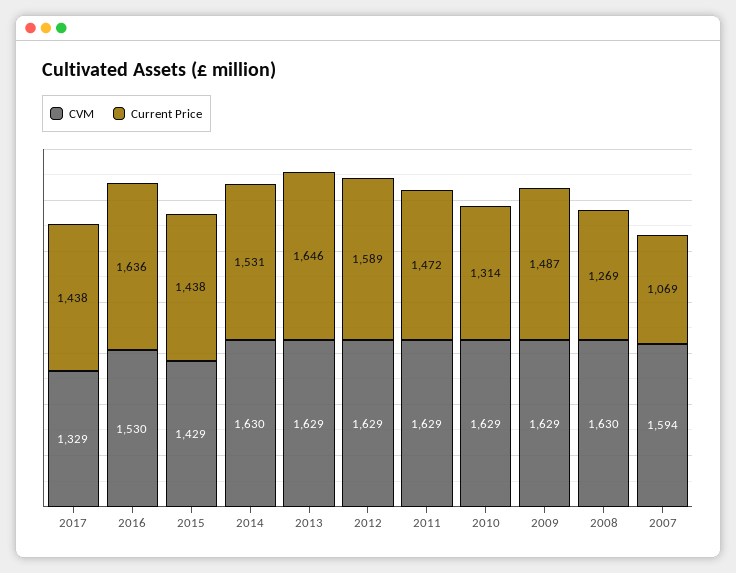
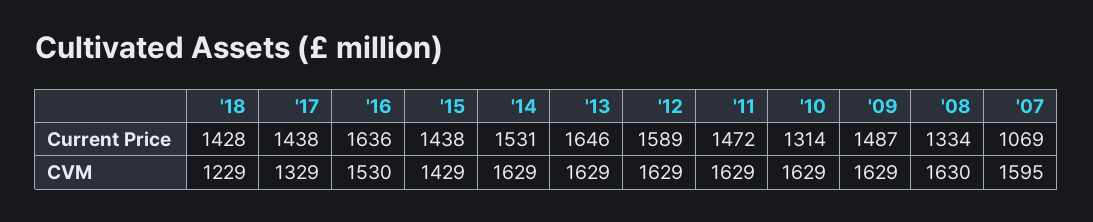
CVM, 2014: 1630 -> 1629
Current Price, 2008: 1269 -> 1334
CVM, 2007: 1594 -> 1595
Current Price, '18: none -> 1428
CVM, '18: none -> 1229

